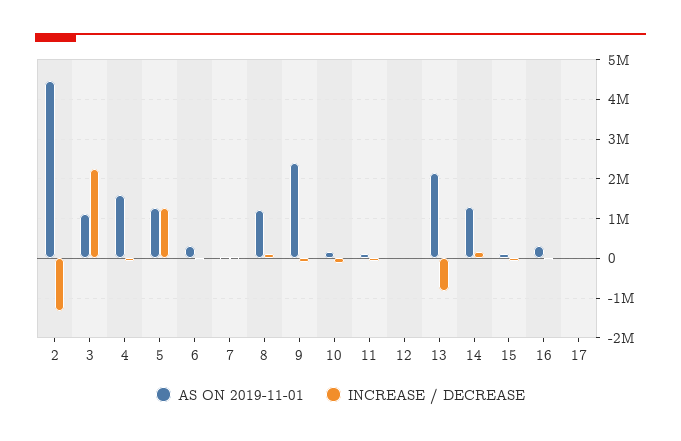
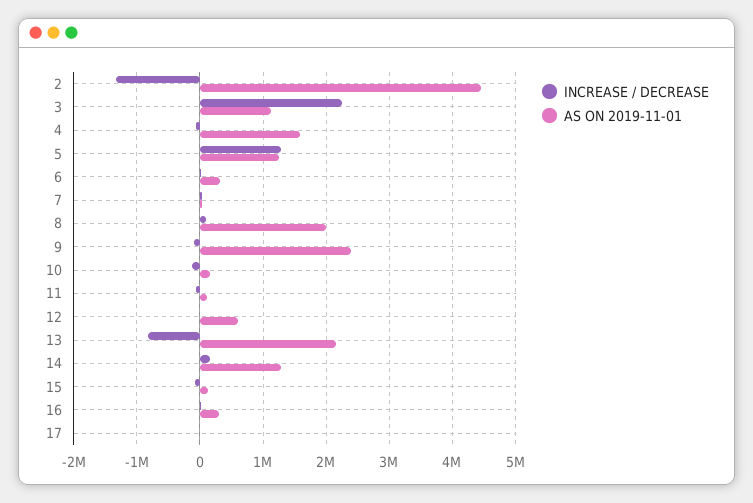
AS ON 2019-11-01, 8: 1200000 -> 2000000
AS ON 2019-11-01, 12: 0 -> 600000

